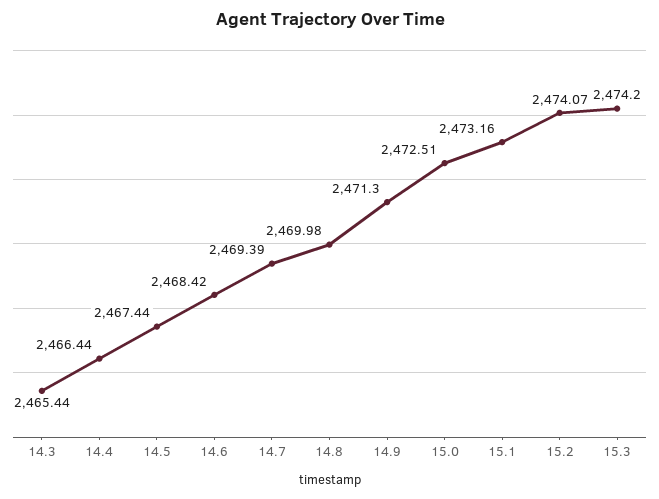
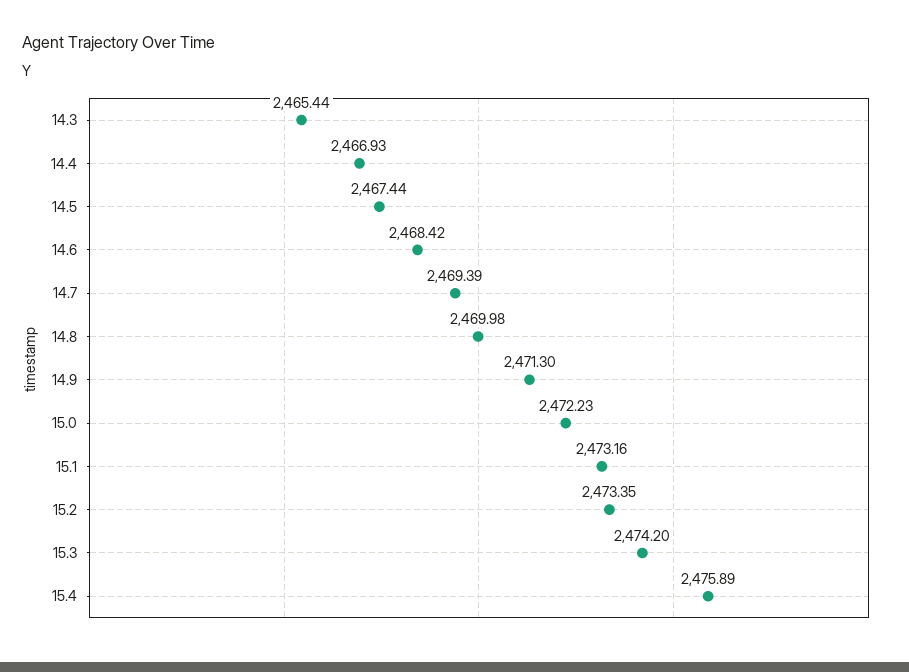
14.4: 2466.44 -> 2466.93
15.0: 2472.51 -> 2472.23
15.2: 2474.07 -> 2473.35
15.4: none -> 2475.89

